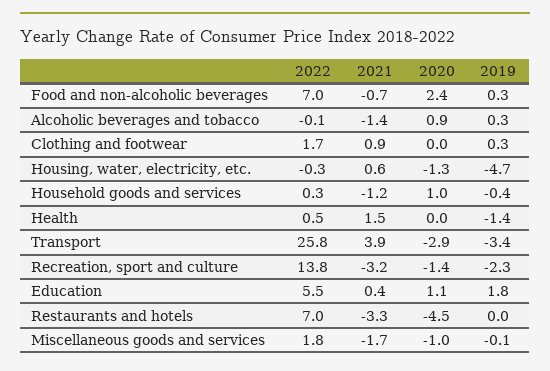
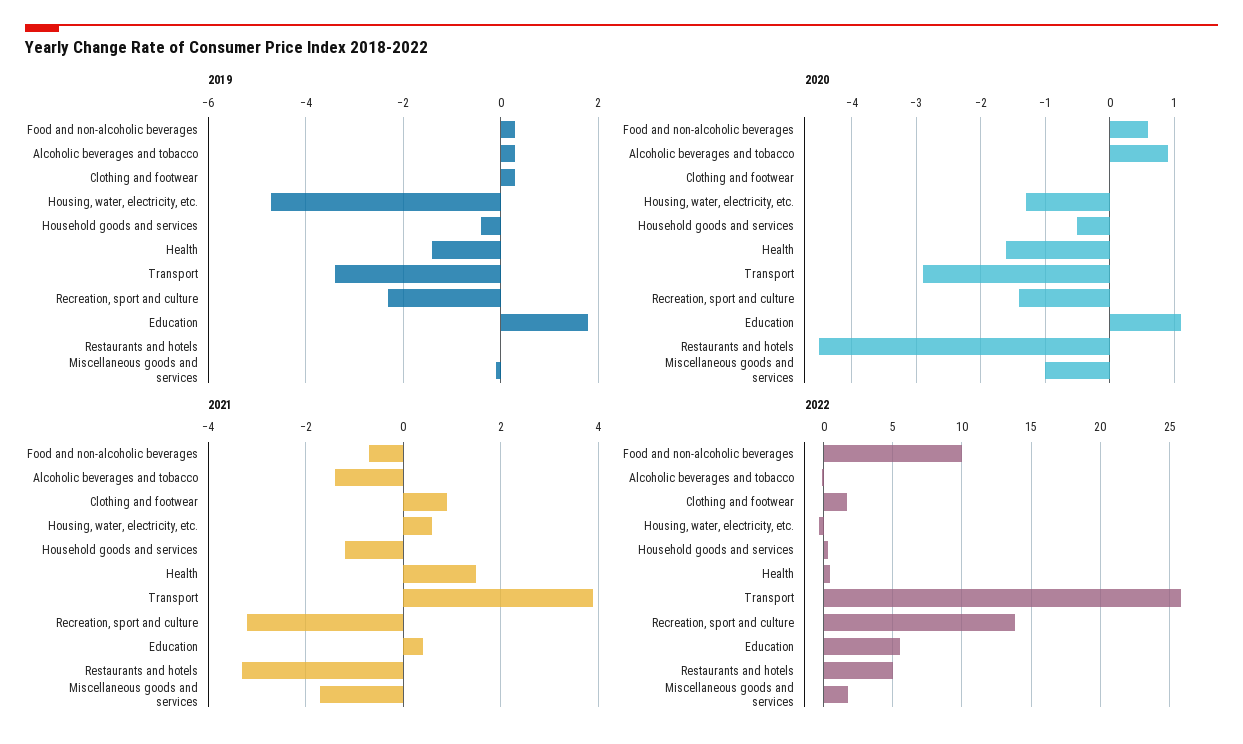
2022, Food and non-alcoholic beverages: 7 -> 10
2020, Food and non-alcoholic beverages: 2.4 -> 0.6
2020, Household goods and services: 1 -> -0.5
2020, Health: 0 -> -1.6
2022, Restaurants and hotels: 7 -> 5

